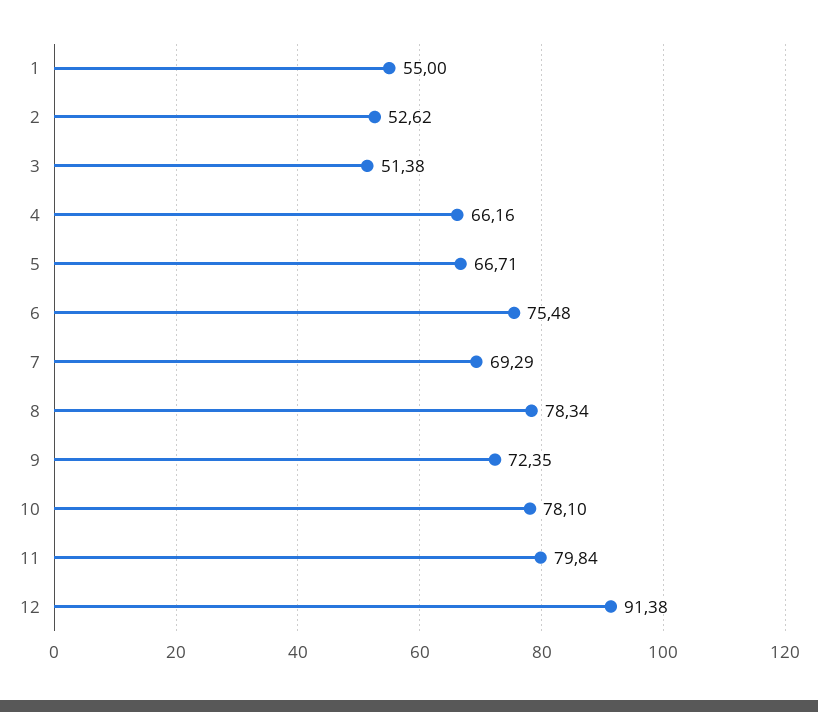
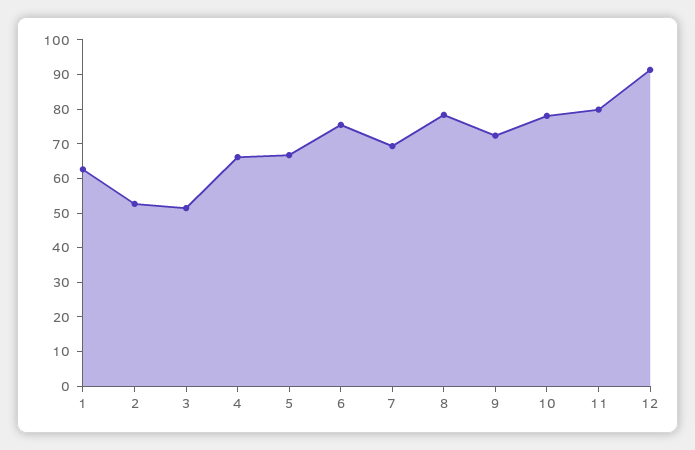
1: 55 -> 62.5

